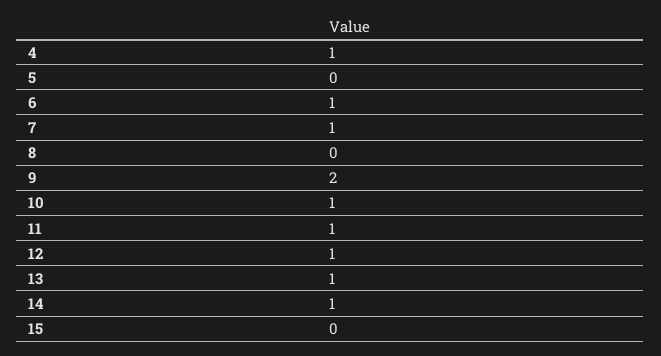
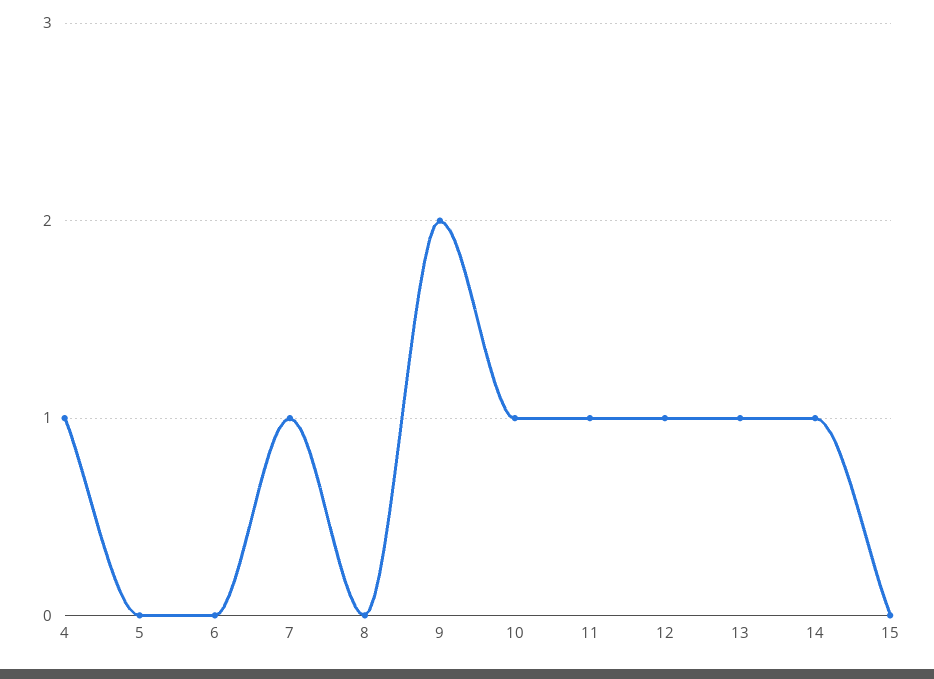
6: 1 -> 0

